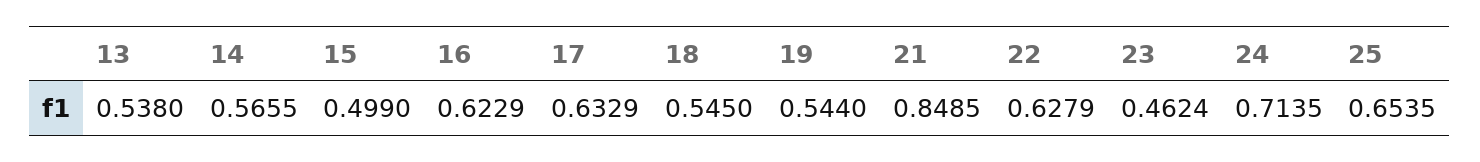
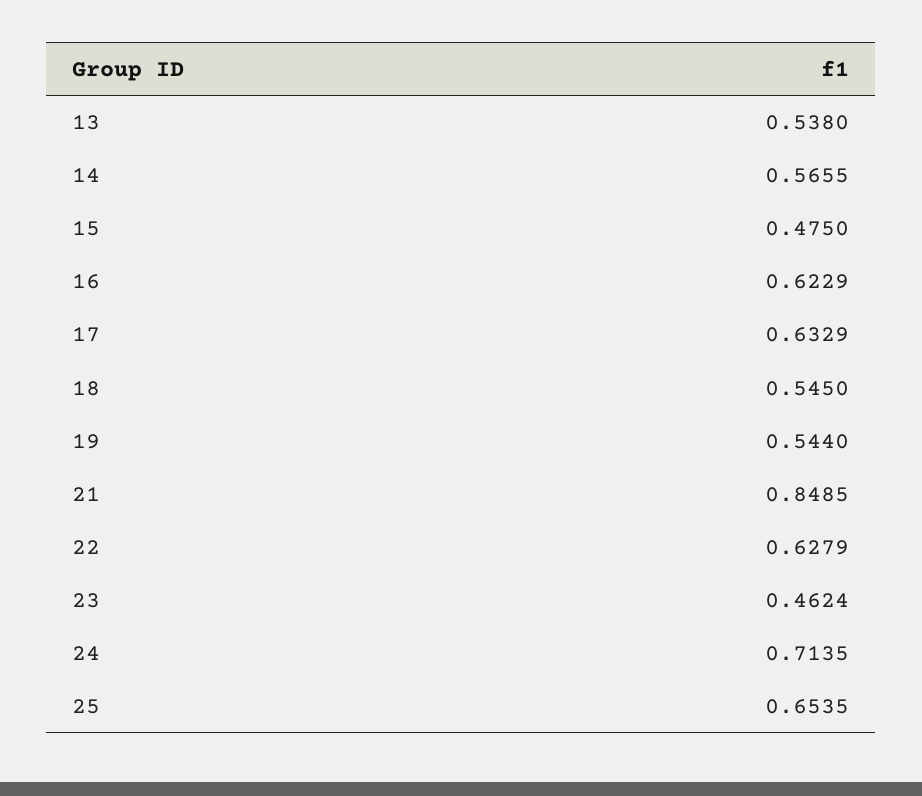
15: 0.499 -> 0.475

